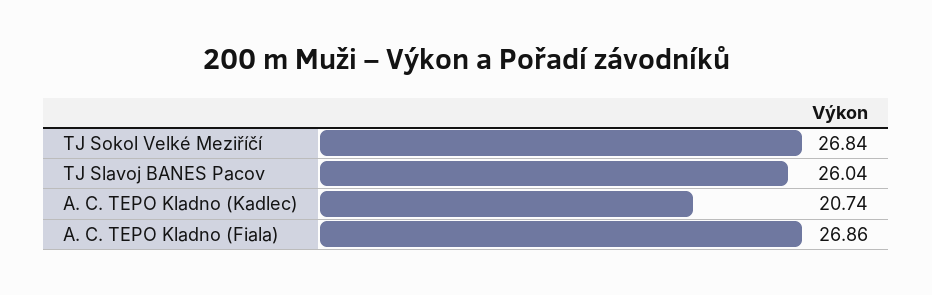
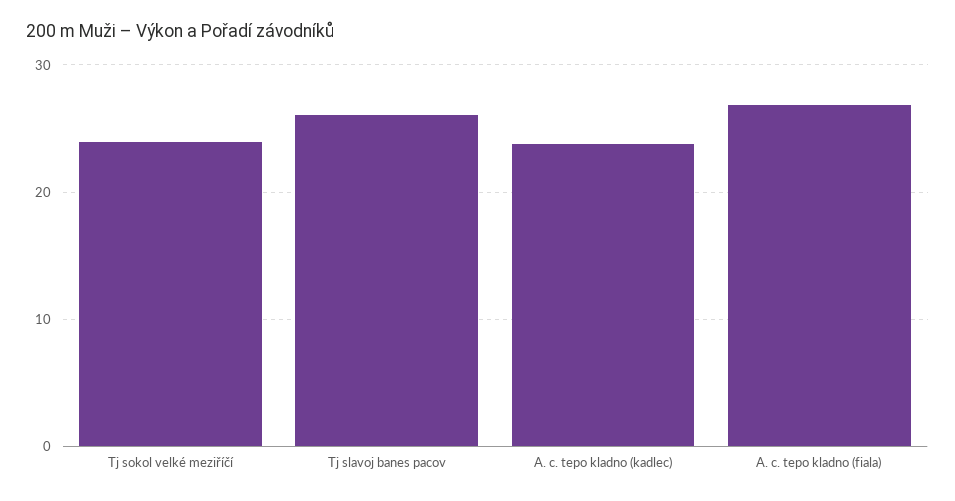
TJ Sokol Velké Meziříčí: 26.84 -> 24
A. C. TEPO Kladno (Kadlec): 20.74 -> 24

